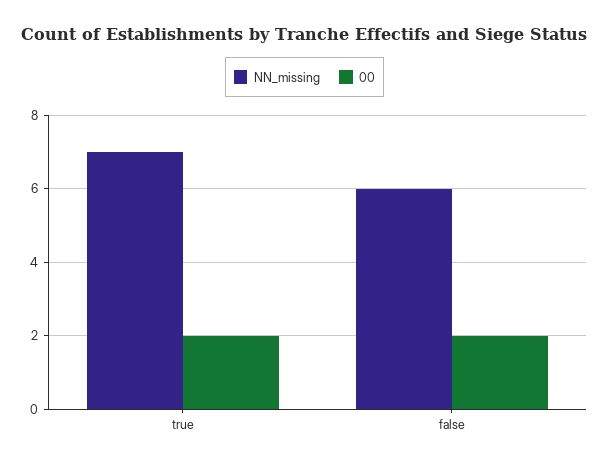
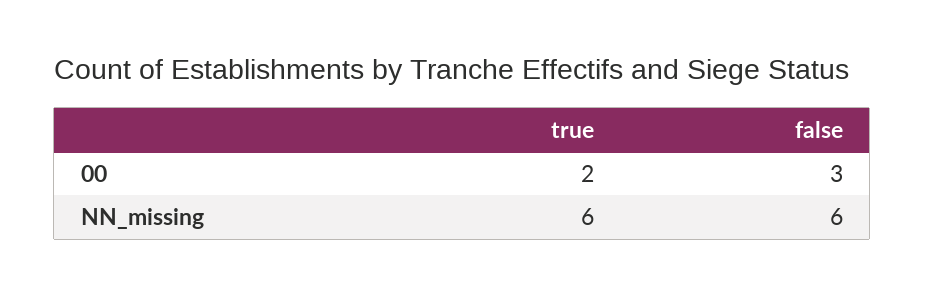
NN_missing, true: 7 -> 6
00, false: 2 -> 3

